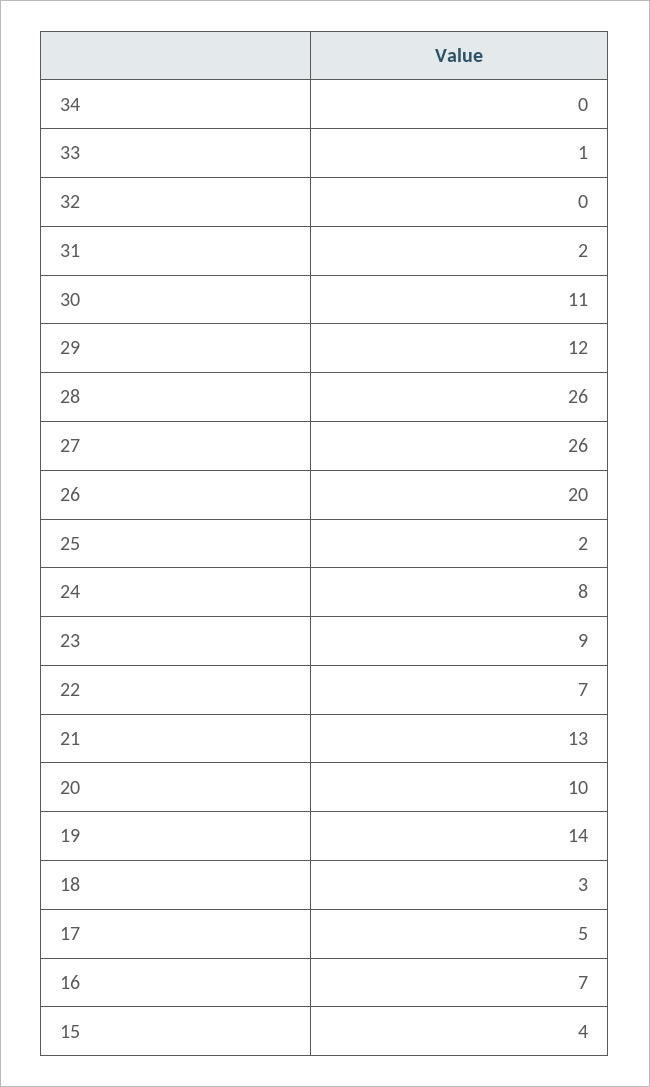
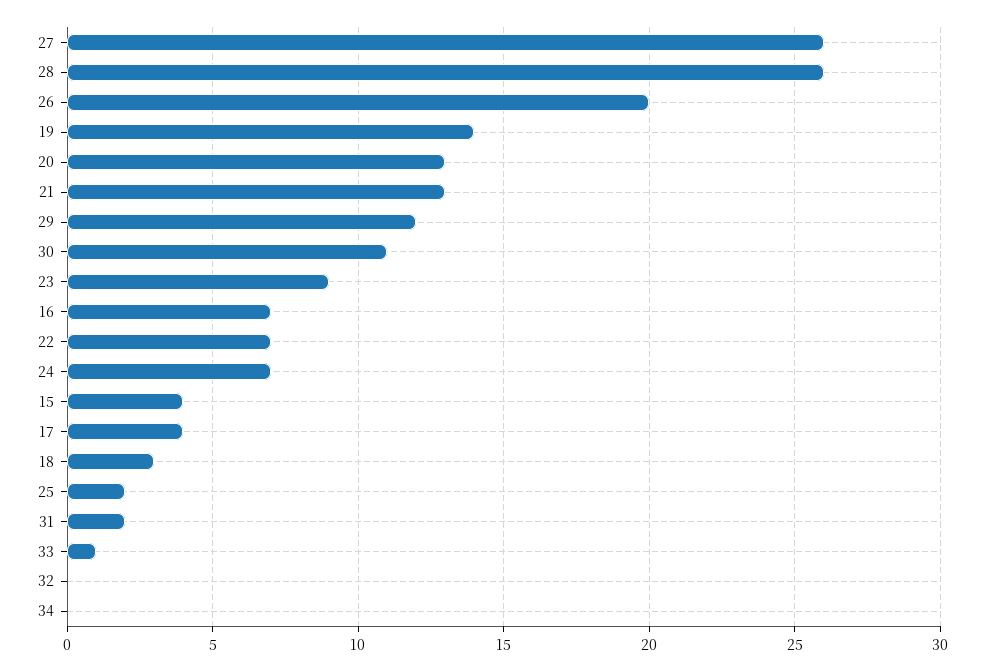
24: 8 -> 7
20: 10 -> 13
17: 5 -> 4

